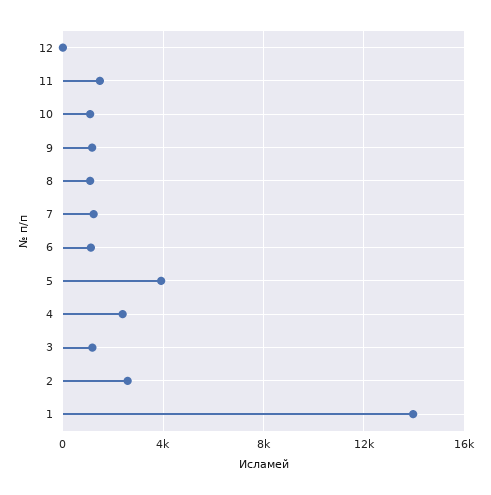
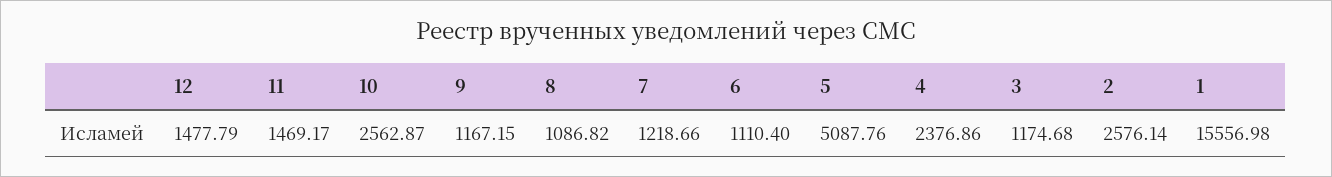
12: 0 -> 1477.79
10: 1000 -> 2562.87
5: 4000 -> 5087.76
1: 14000 -> 15556.98

